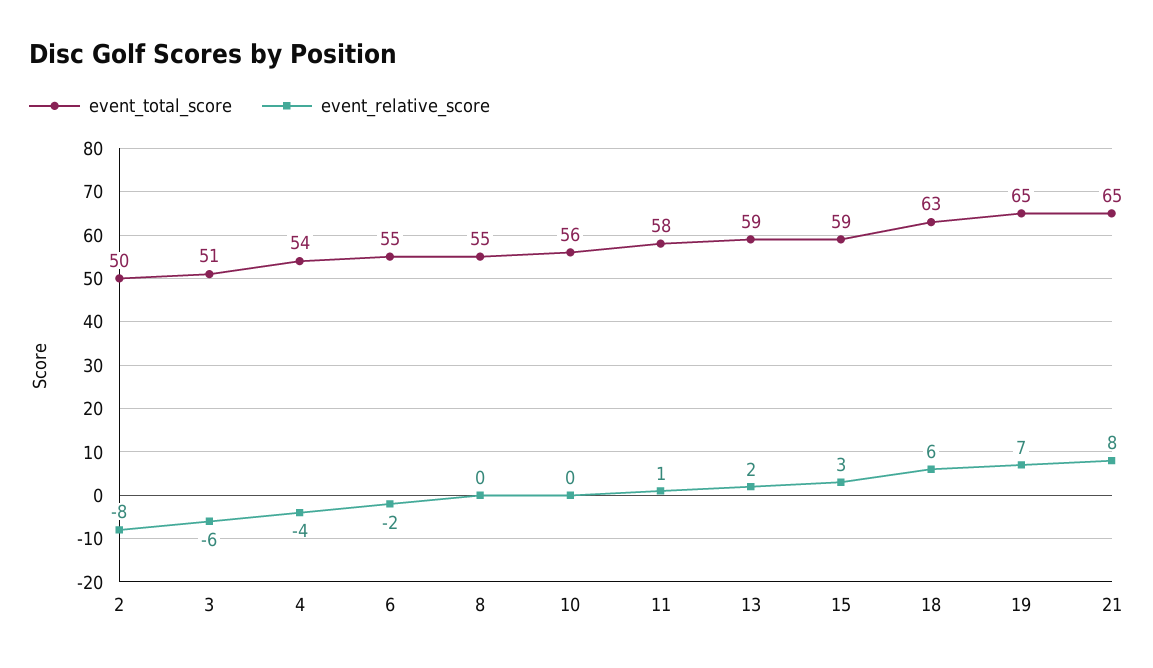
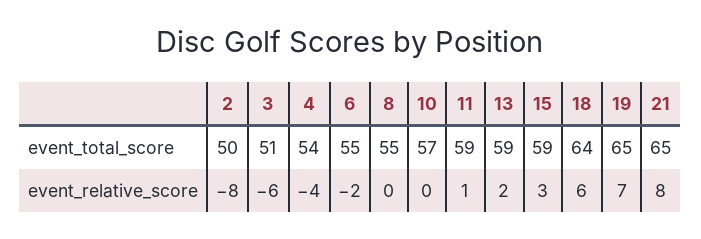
event_total_score, 10: 56 -> 57
event_total_score, 11: 58 -> 59
event_total_score, 18: 63 -> 64

